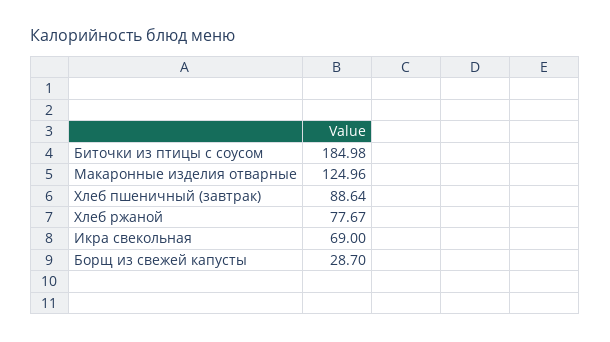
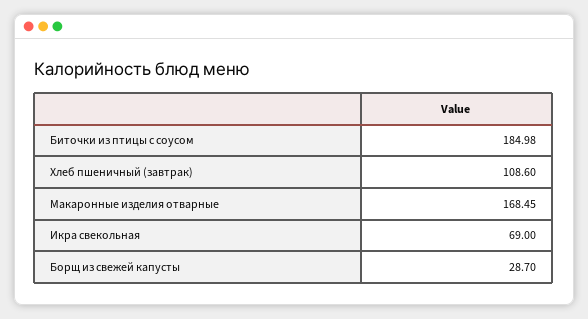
Макаронные изделия отварные: 124.96 -> 168.45
Хлеб пшеничный (завтрак): 88.64 -> 108.6
Хлеб ржаной: 77.67 -> none

